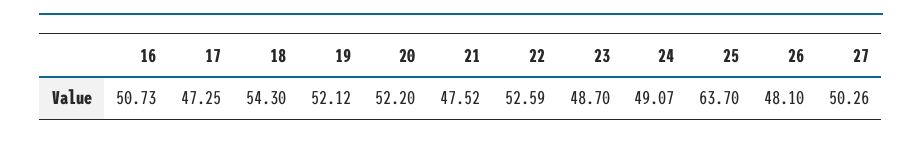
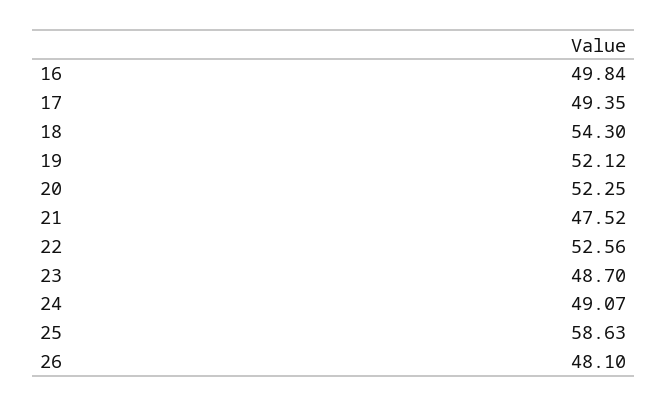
16: 50.73 -> 49.84
17: 47.25 -> 49.35
20: 52.2 -> 52.25
22: 52.59 -> 52.56
25: 63.7 -> 58.63
27: 50.26 -> none

